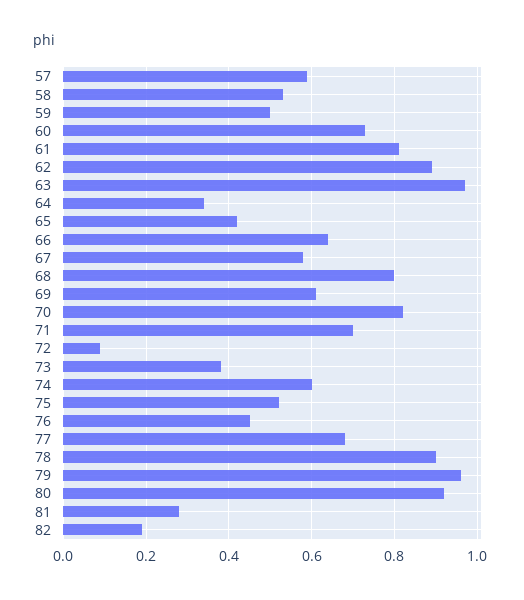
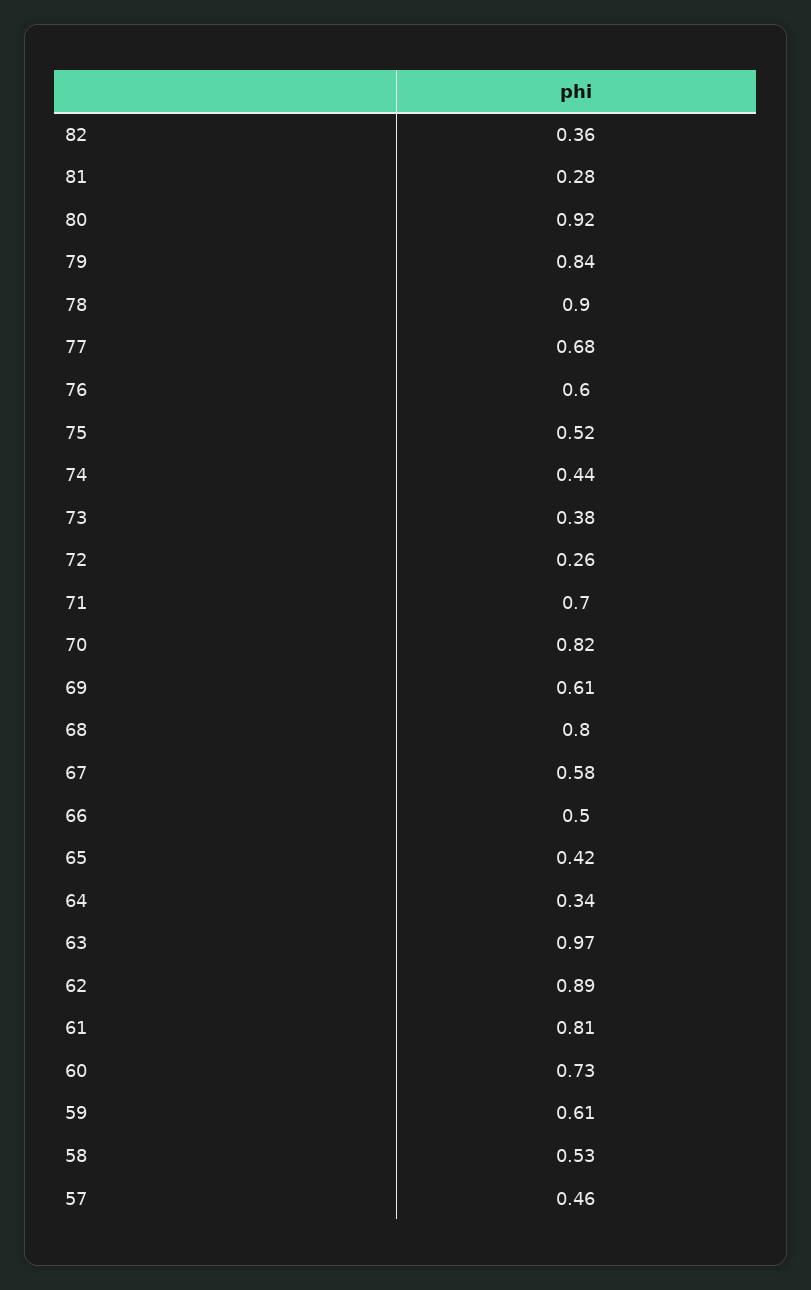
57: 0.6 -> 0.46
59: 0.5 -> 0.61
66: 0.65 -> 0.5
72: 0.1 -> 0.26
74: 0.6 -> 0.44
76: 0.45 -> 0.6
79: 0.95 -> 0.84
82: 0.2 -> 0.36

